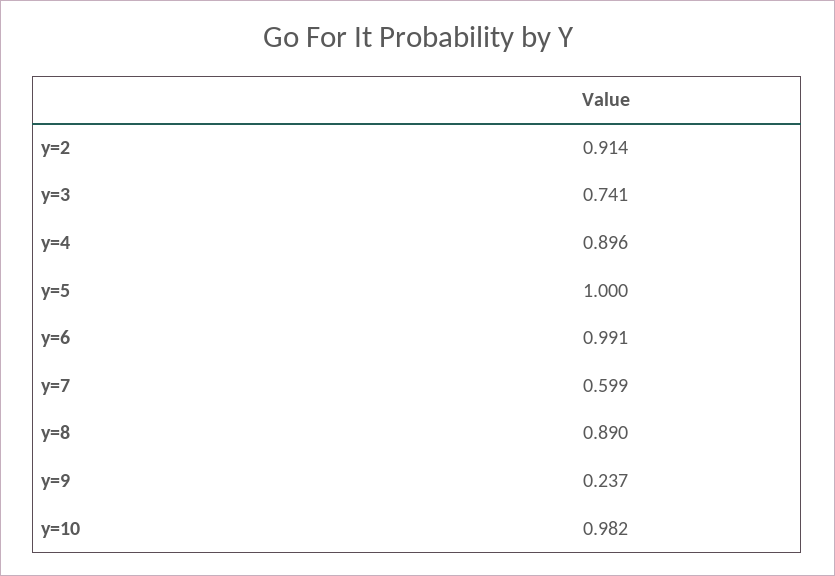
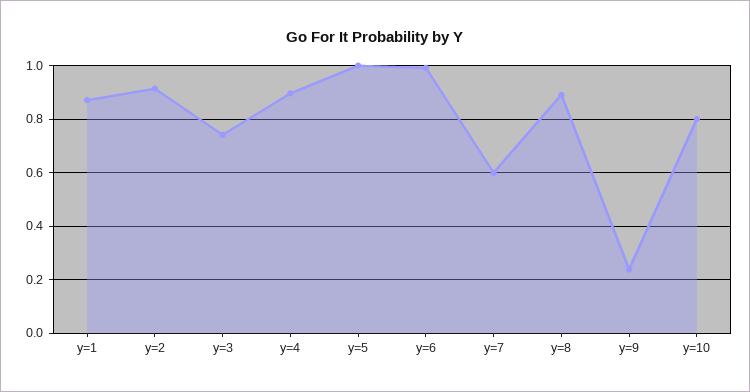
y=10: 0.982 -> 0.8
y=1: none -> 0.875

